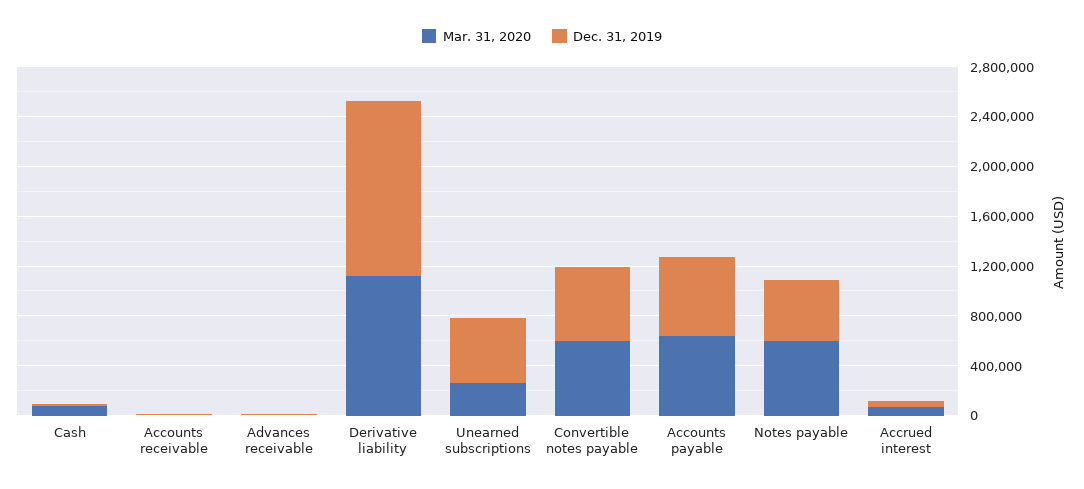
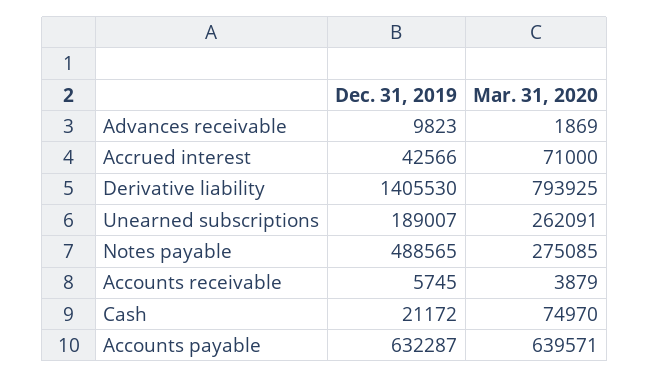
Mar. 31, 2020, Derivative liability: 1100000 -> 793925
Dec. 31, 2019, Unearned subscriptions: 500000 -> 189007
Mar. 31, 2020, Convertible notes payable: 600000 -> none
Dec. 31, 2019, Convertible notes payable: 600000 -> none
Mar. 31, 2020, Notes payable: 600000 -> 275085

